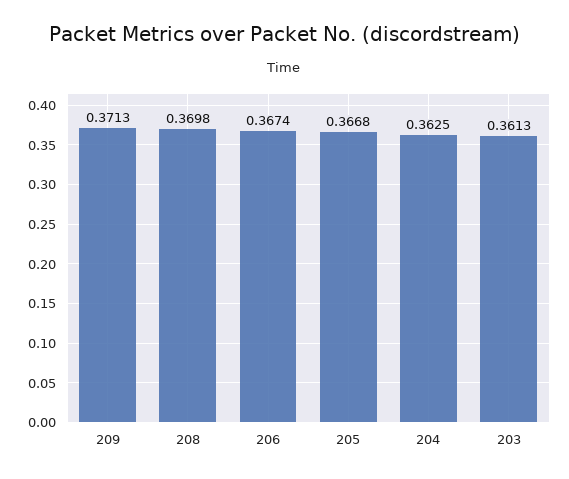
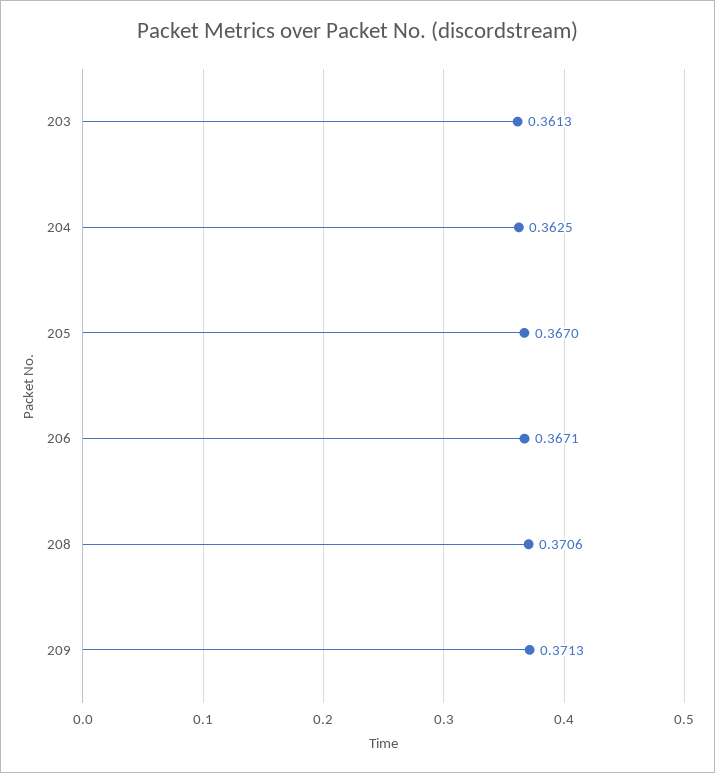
208: 0.3698 -> 0.3706
206: 0.3674 -> 0.3671
205: 0.3668 -> 0.367

